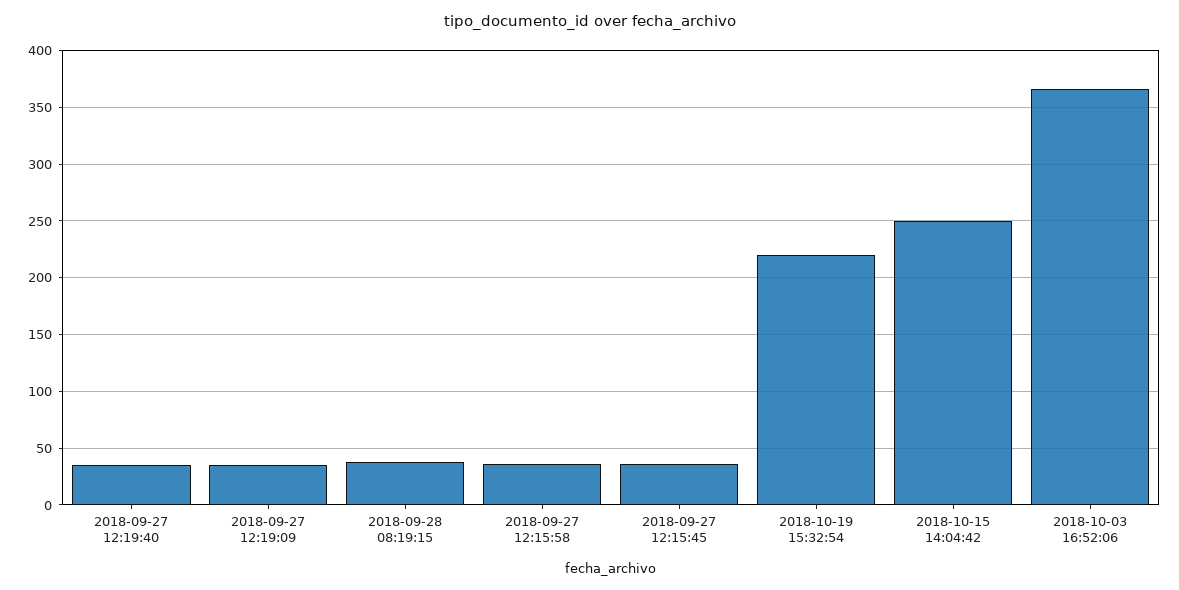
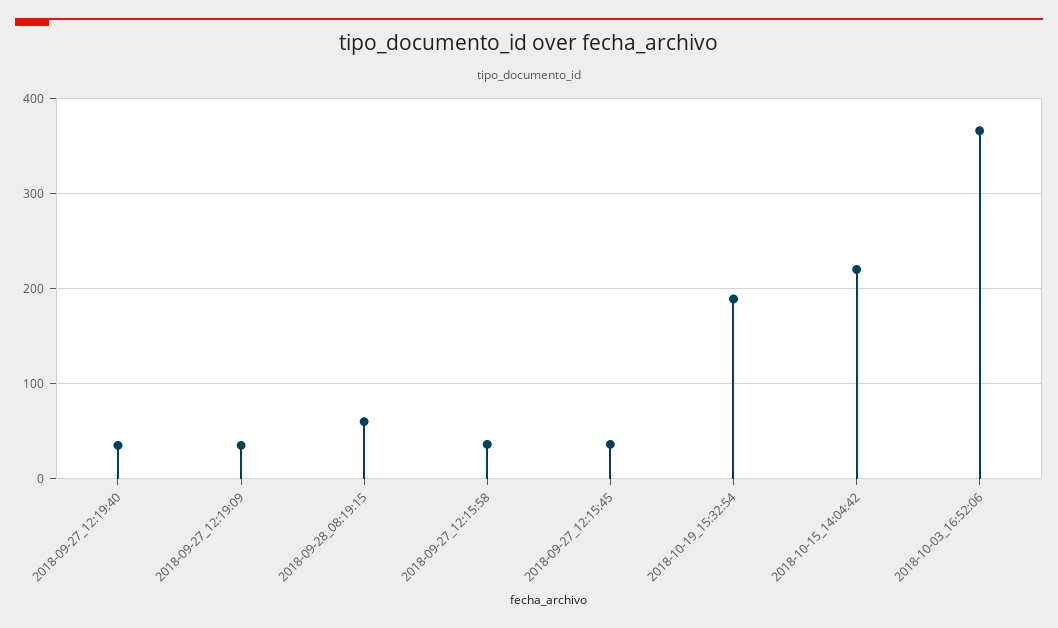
2018-09-28 08:19:15: 40 -> 60
2018-10-19 15:32:54: 220 -> 190
2018-10-15 14:04:42: 250 -> 220

